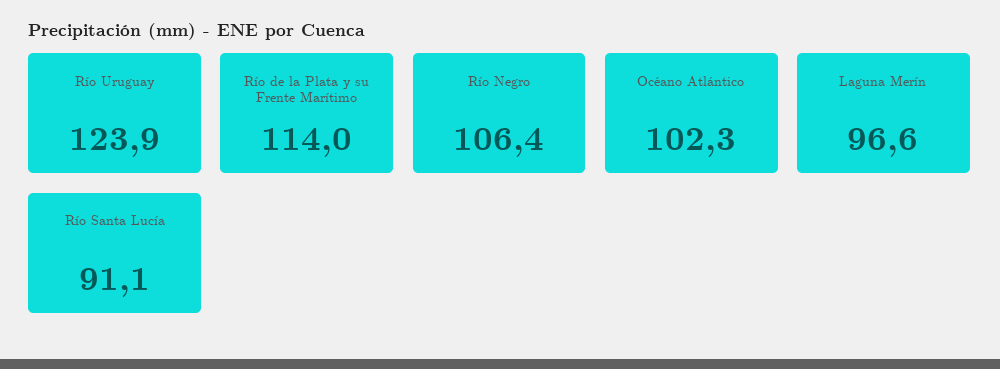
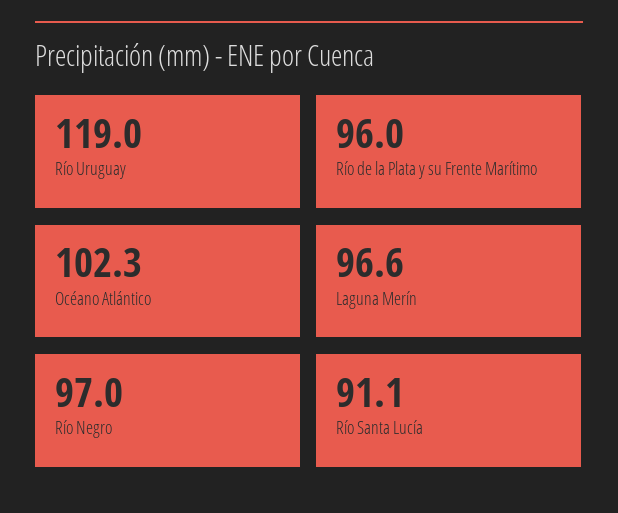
Río Uruguay: 123.9 -> 119
Río de la Plata y su Frente Marítimo: 114 -> 96
Río Negro: 106.4 -> 97

